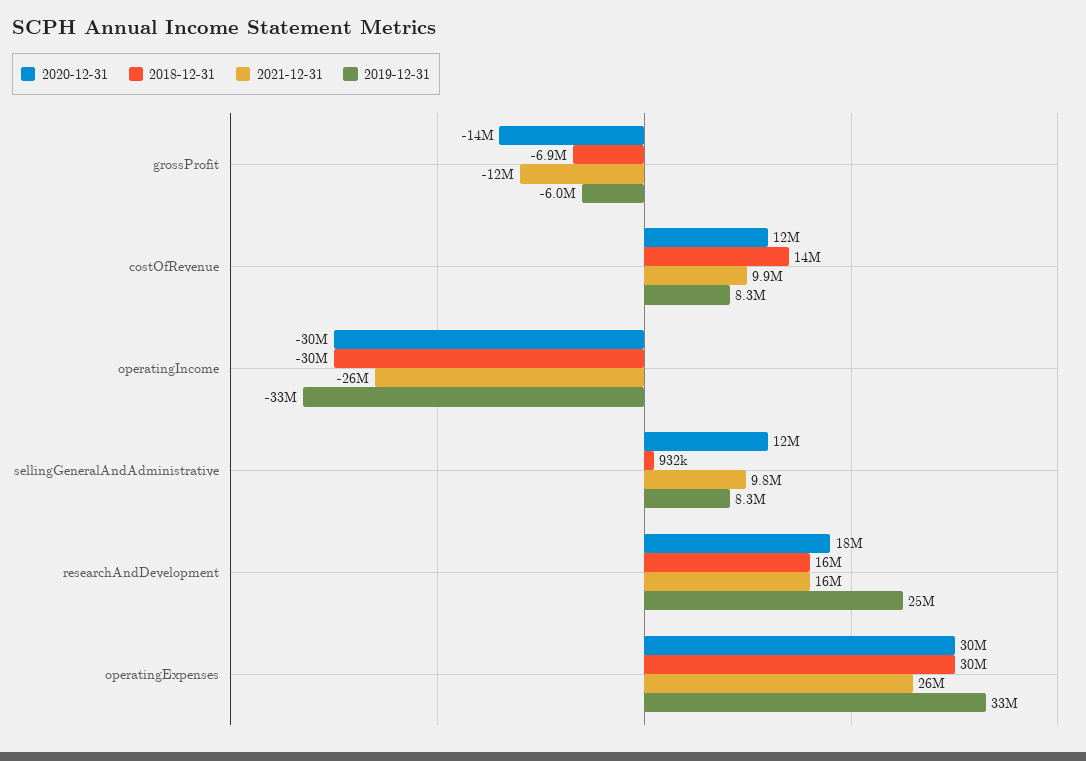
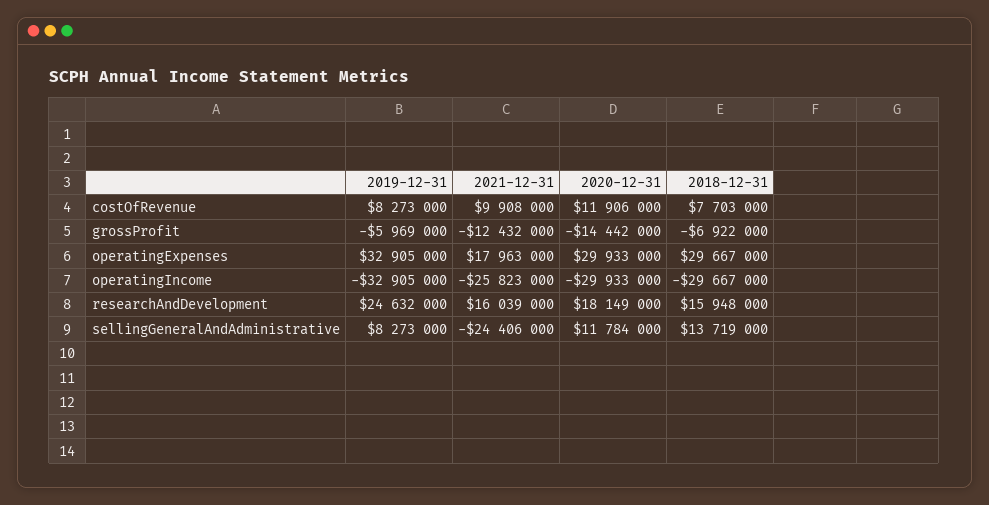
2018-12-31, costOfRevenue: 14000000 -> 7703000
2018-12-31, sellingGeneralAndAdministrative: 932000 -> 13719000
2021-12-31, sellingGeneralAndAdministrative: 9800000 -> -24406000
2021-12-31, operatingExpenses: 26000000 -> 17963000

